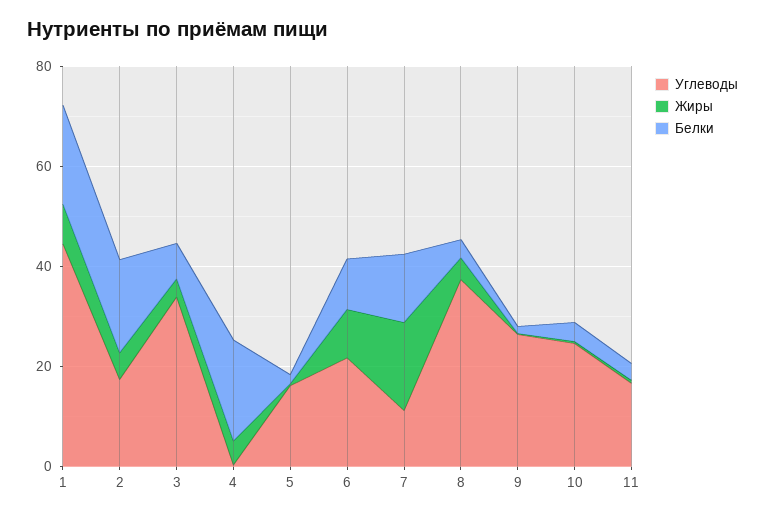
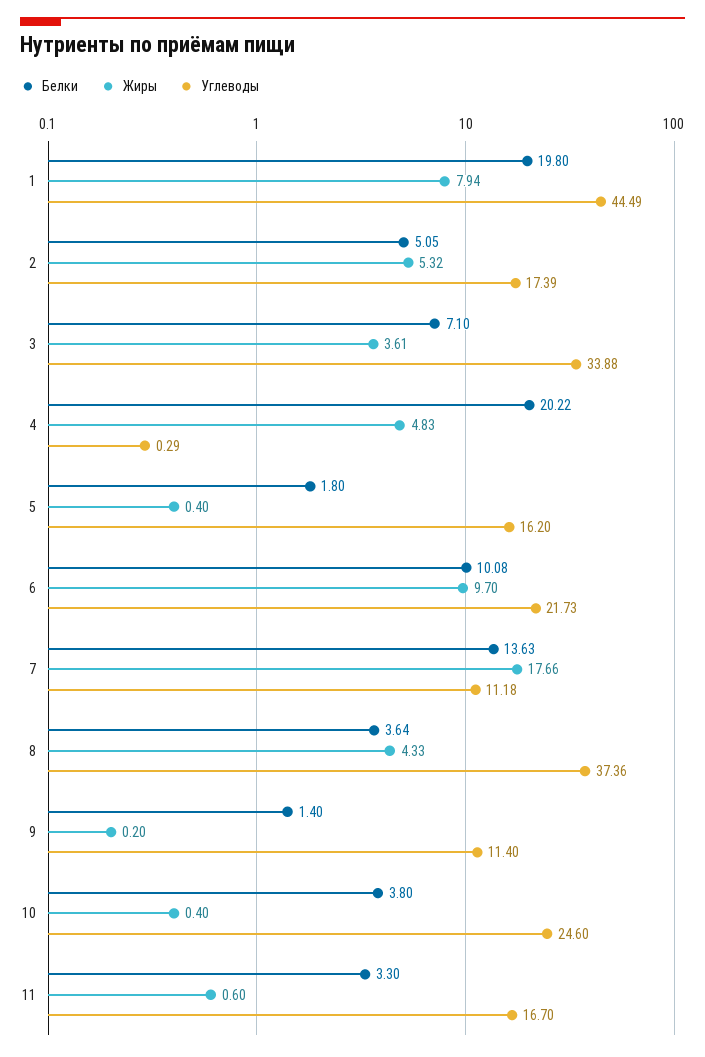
Белки, 2: 20 -> 5.05
Углеводы, 9: 25 -> 11.4

